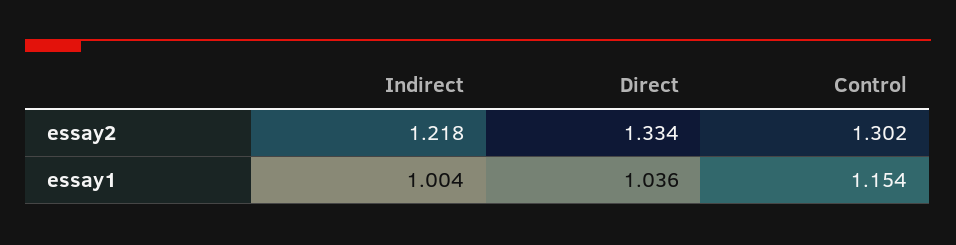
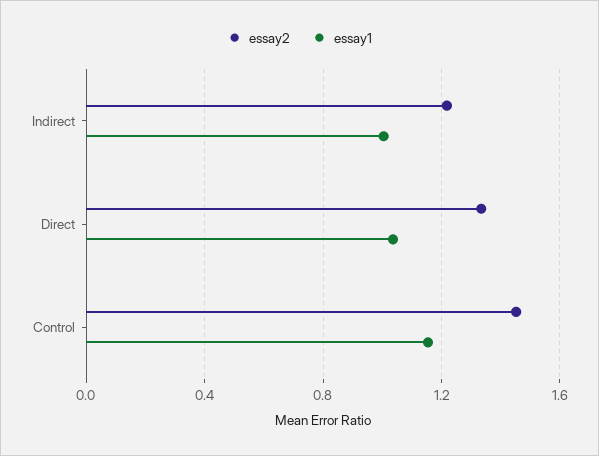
essay2, Control: 1.302 -> 1.45

